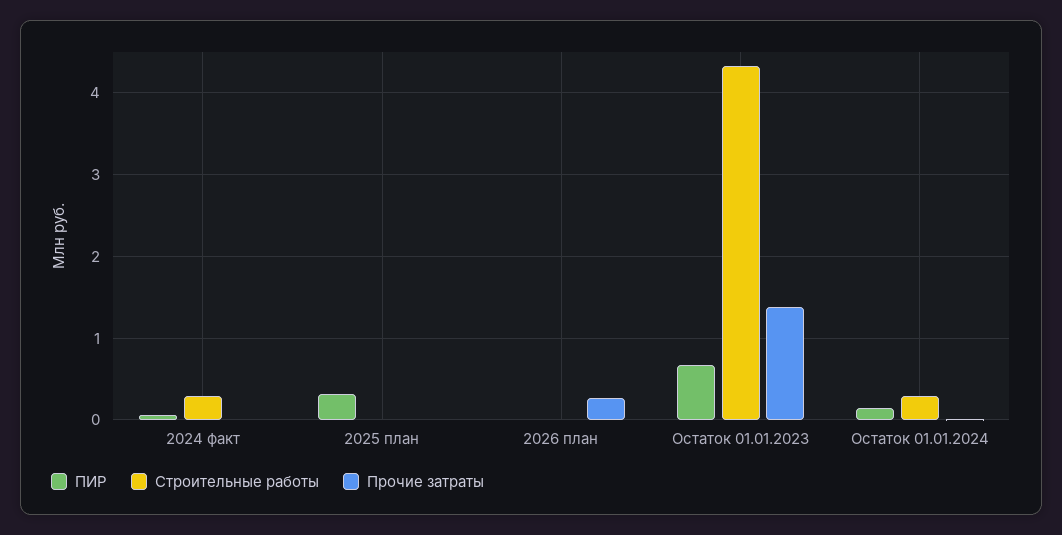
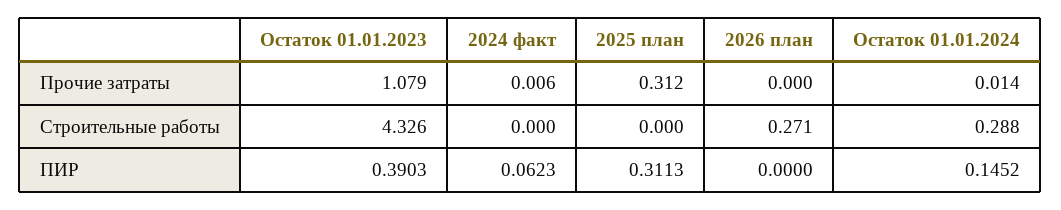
Строительные работы, 2024 факт: 0.3 -> 0
Прочие затраты, 2025 план: 0 -> 0.312
Строительные работы, 2026 план: 0 -> 0.271
Прочие затраты, 2026 план: 0.3 -> 0
ПИР, Остаток 01.01.2023: 0.7 -> 0.3903
Прочие затраты, Остаток 01.01.2023: 1.4 -> 1.079

